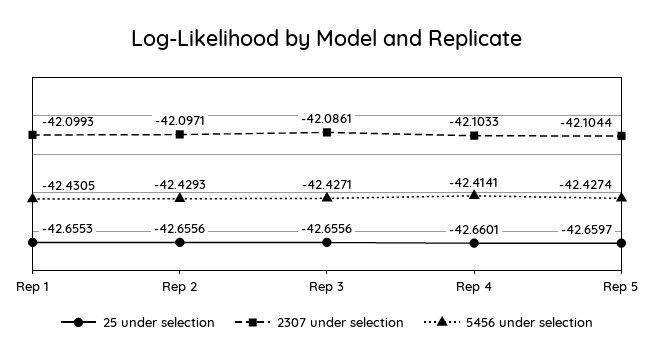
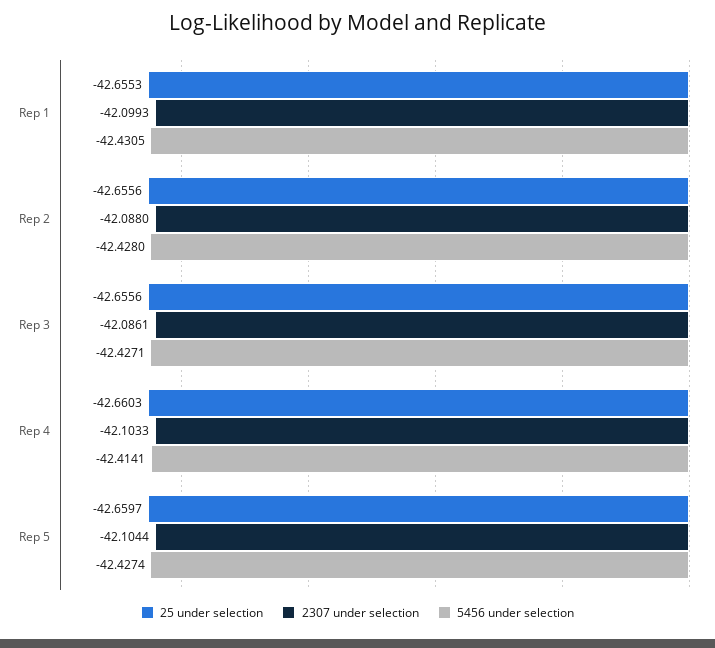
2307 under selection, Rep 2: -42.0971 -> -42.088
5456 under selection, Rep 2: -42.4293 -> -42.428
25 under selection, Rep 4: -42.6601 -> -42.6603

